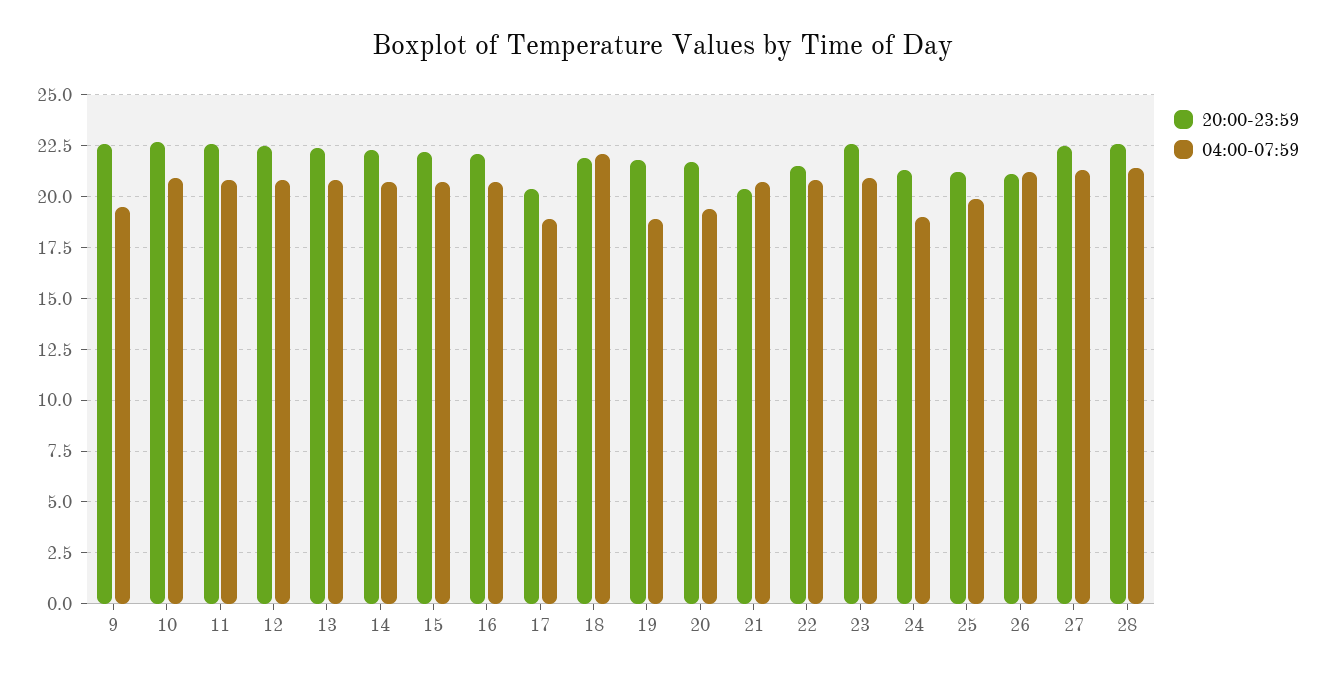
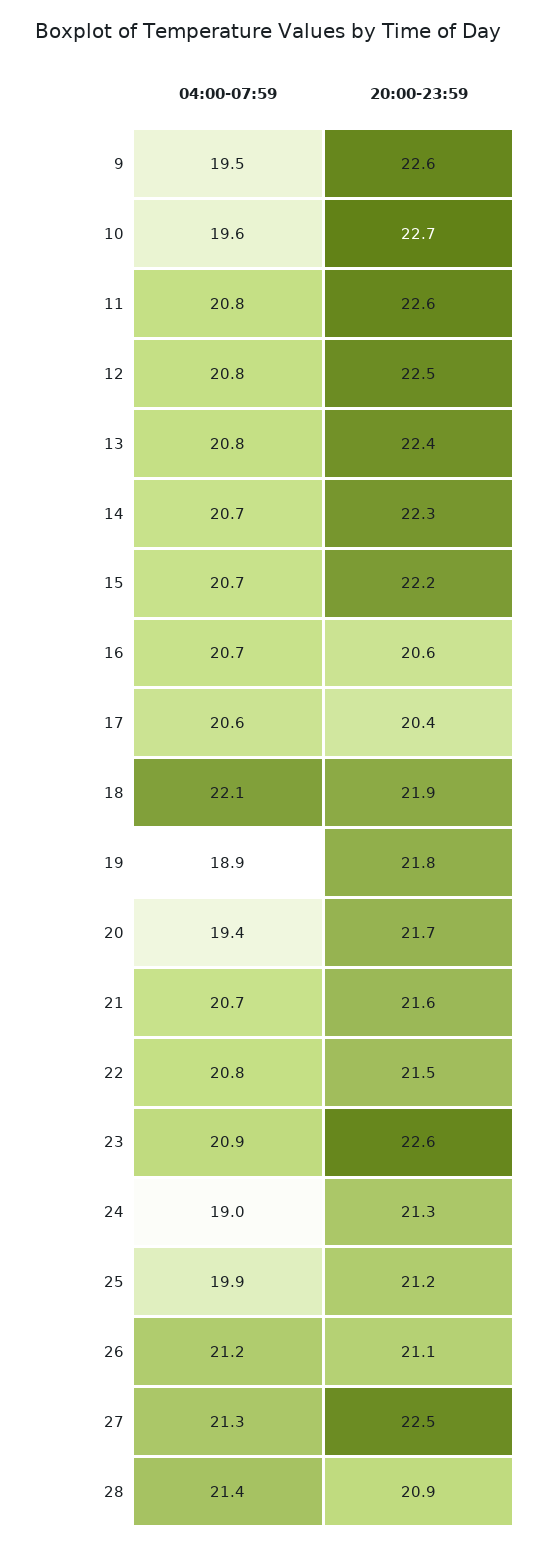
04:00-07:59, 10: 21 -> 19.6
20:00-23:59, 16: 22 -> 20.6
04:00-07:59, 17: 19 -> 20.6
20:00-23:59, 21: 20.5 -> 21.6
20:00-23:59, 28: 22.5 -> 20.9

